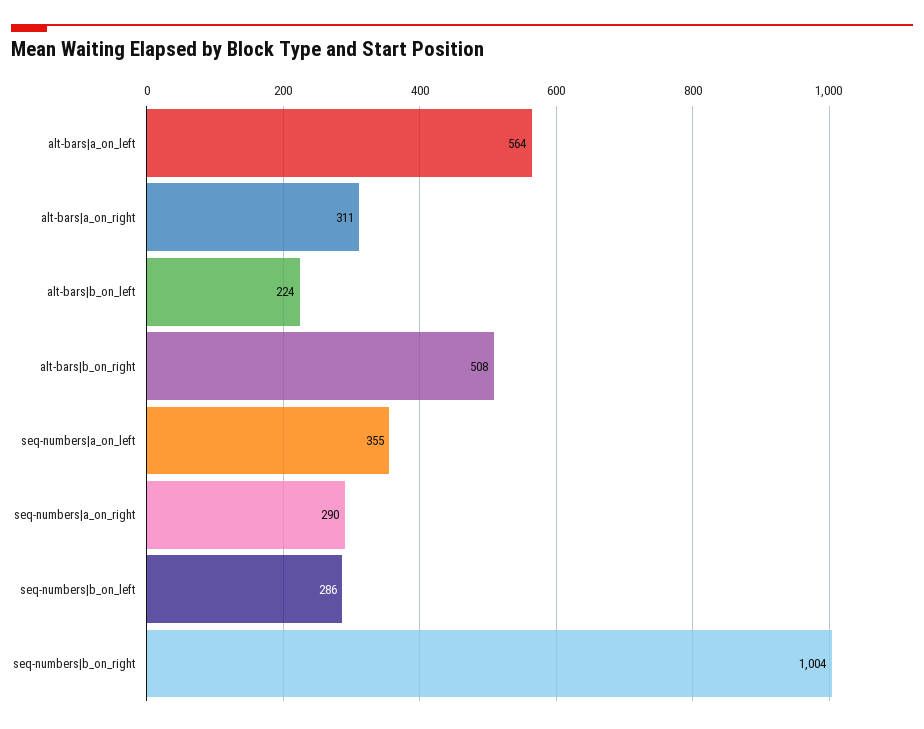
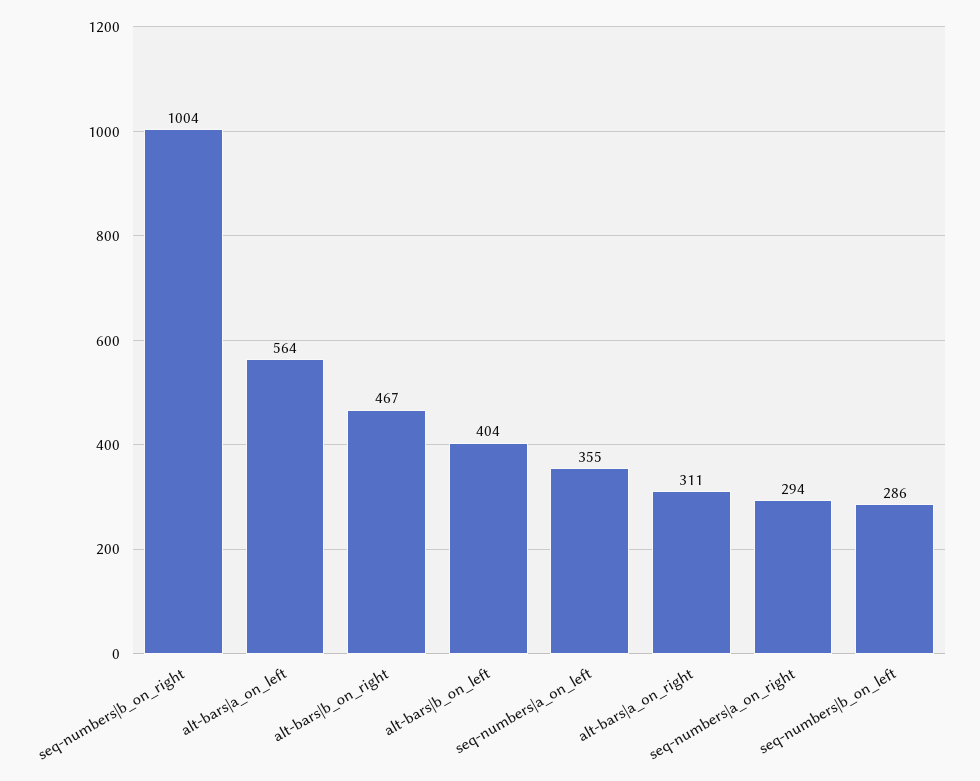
alt-bars|b_on_left: 224 -> 404
alt-bars|b_on_right: 508 -> 467
seq-numbers|a_on_right: 290 -> 294

